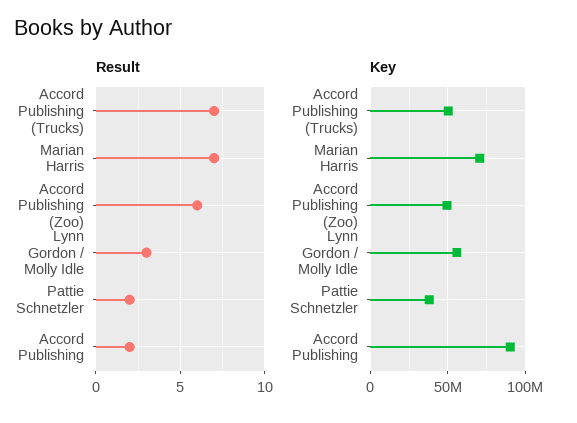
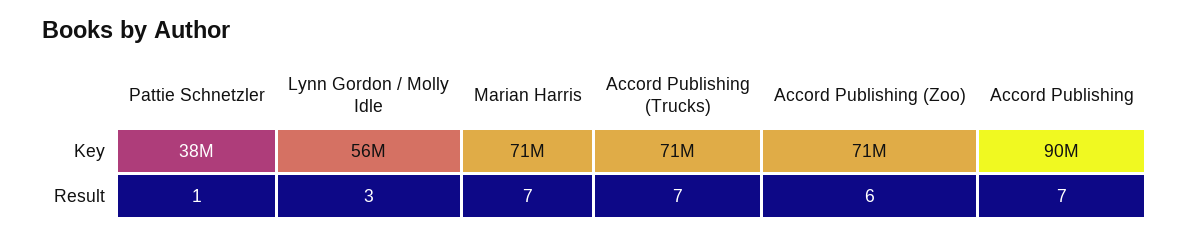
Result, Pattie Schnetzler: 2 -> 1
Result, Accord Publishing: 2 -> 7
Key, Accord Publishing (Trucks): 50000000 -> 71000000
Key, Accord Publishing (Zoo): 50000000 -> 71000000

